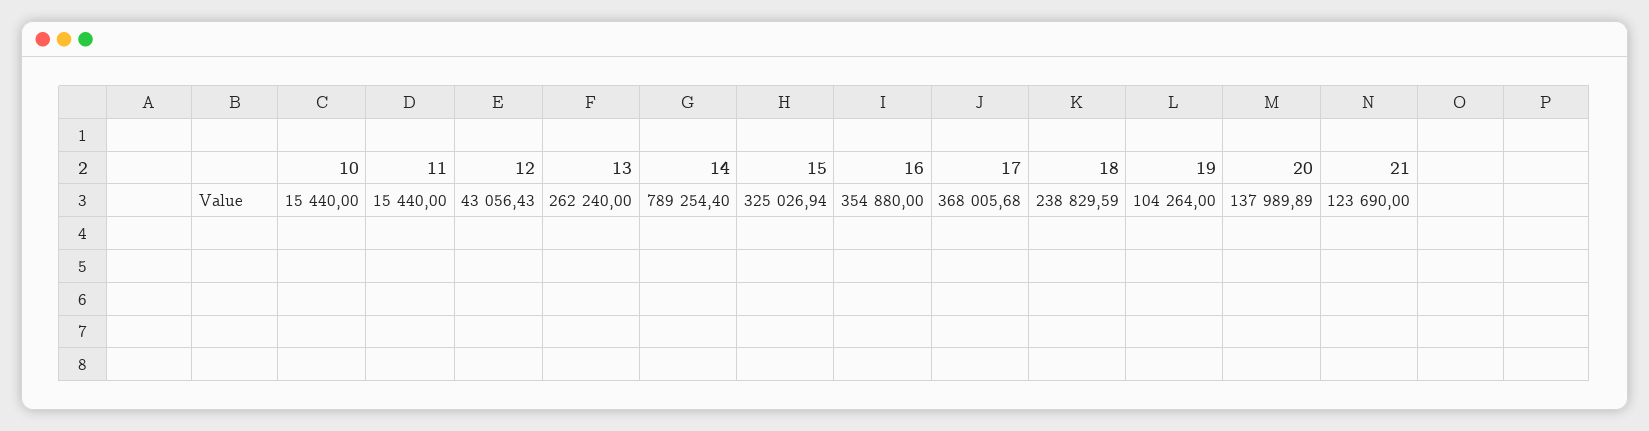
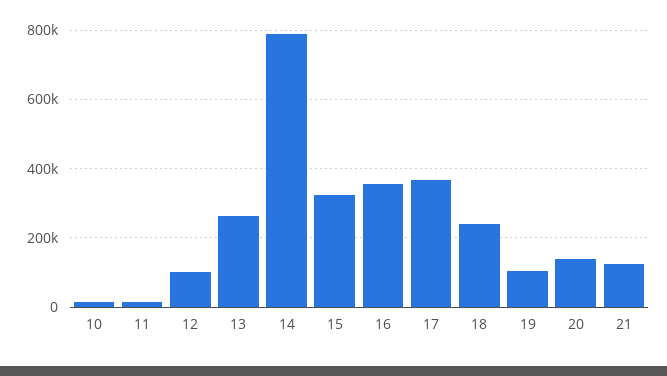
12: 43056.43 -> 100000

